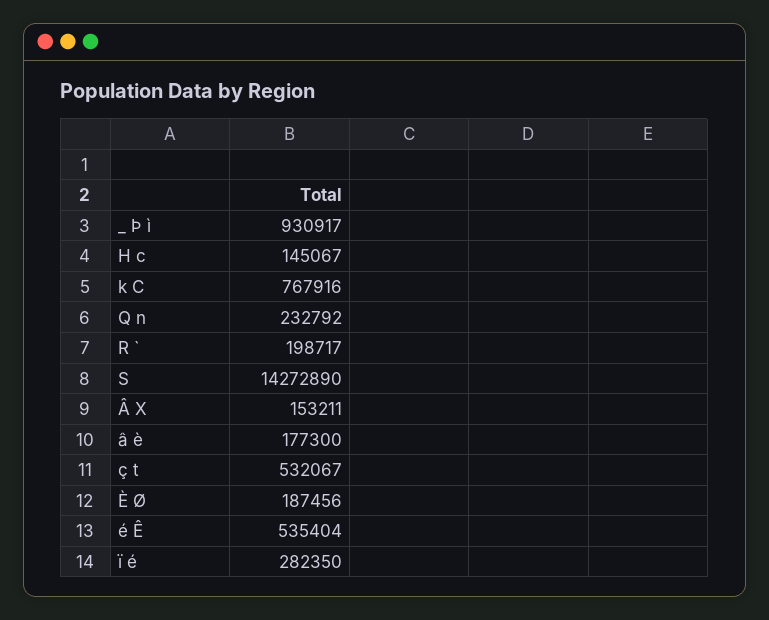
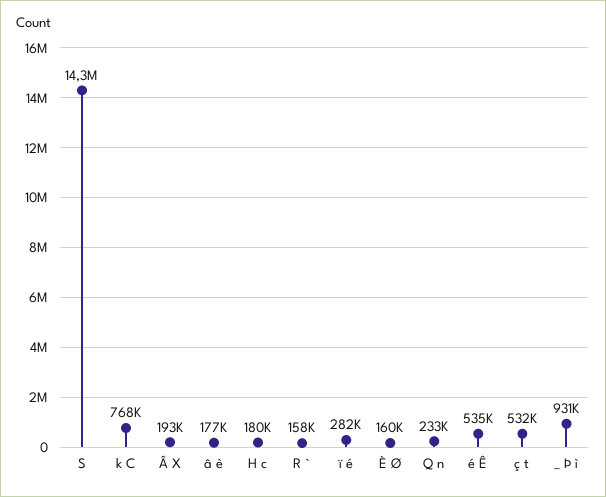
H c: 145067 -> 180000
R `: 198717 -> 158000
Â X: 153211 -> 193000
È Ø: 187456 -> 160000

